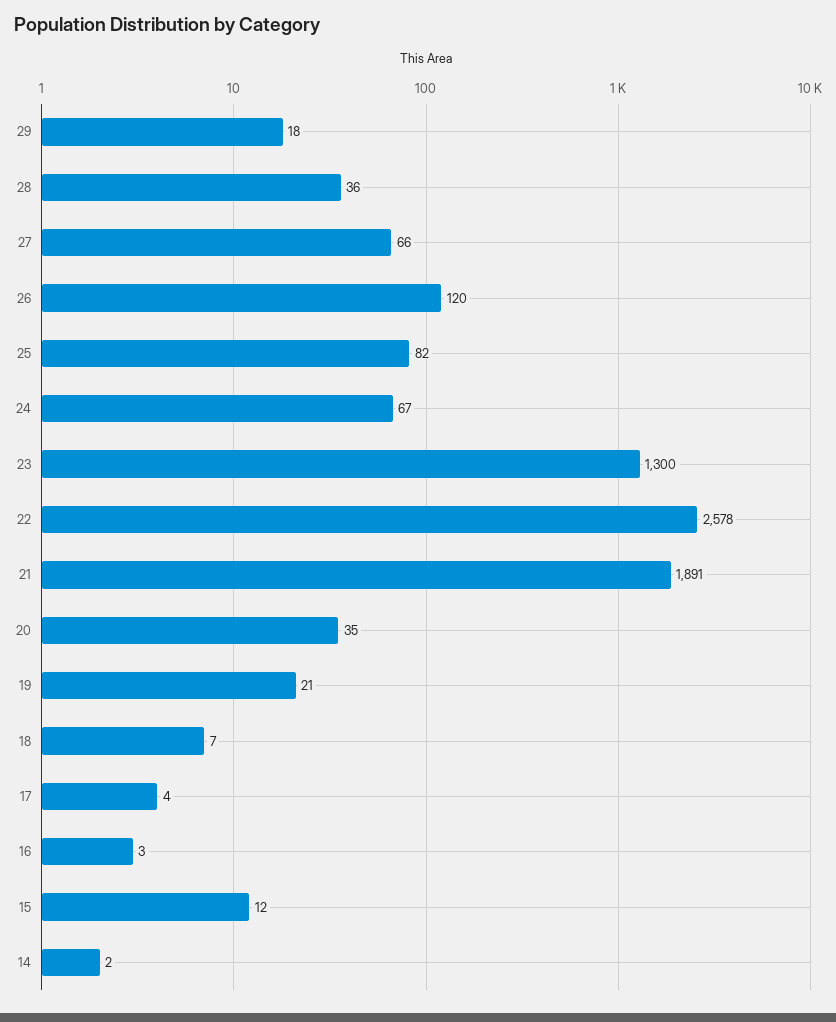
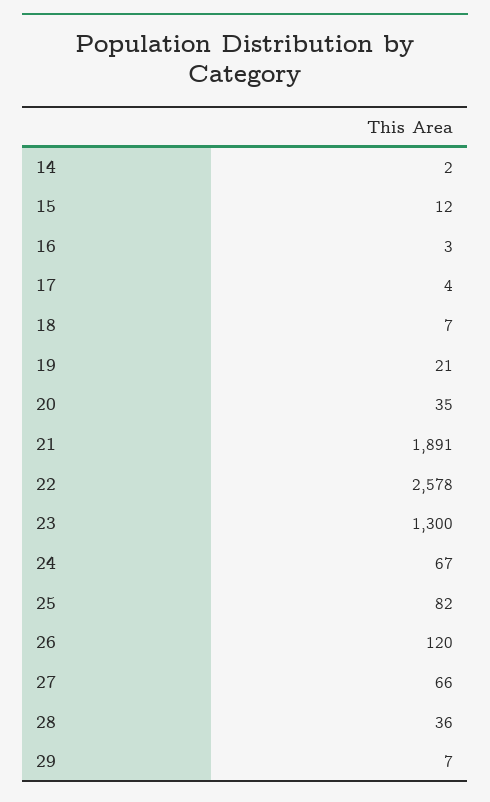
29: 18 -> 7

